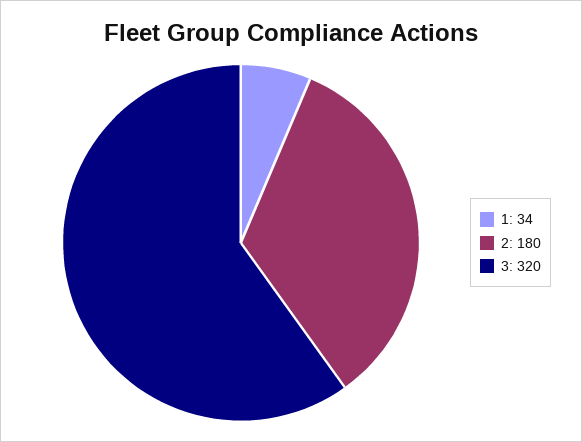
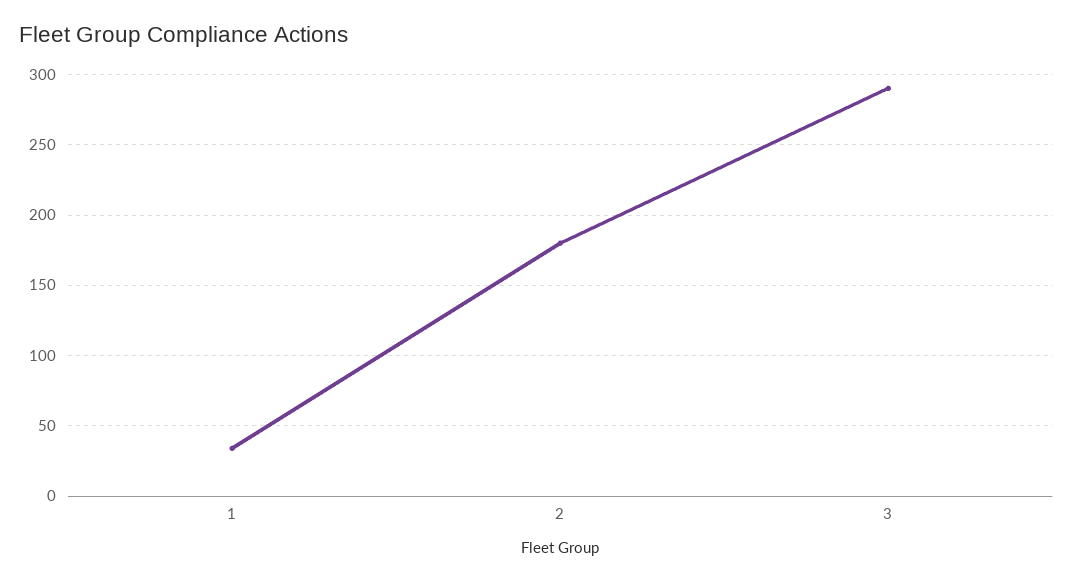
3: 320 -> 290

